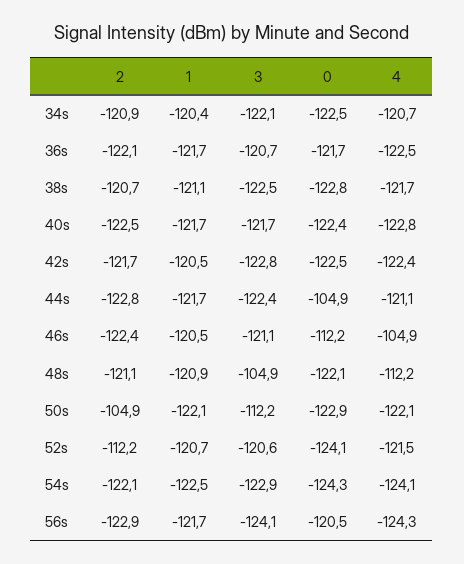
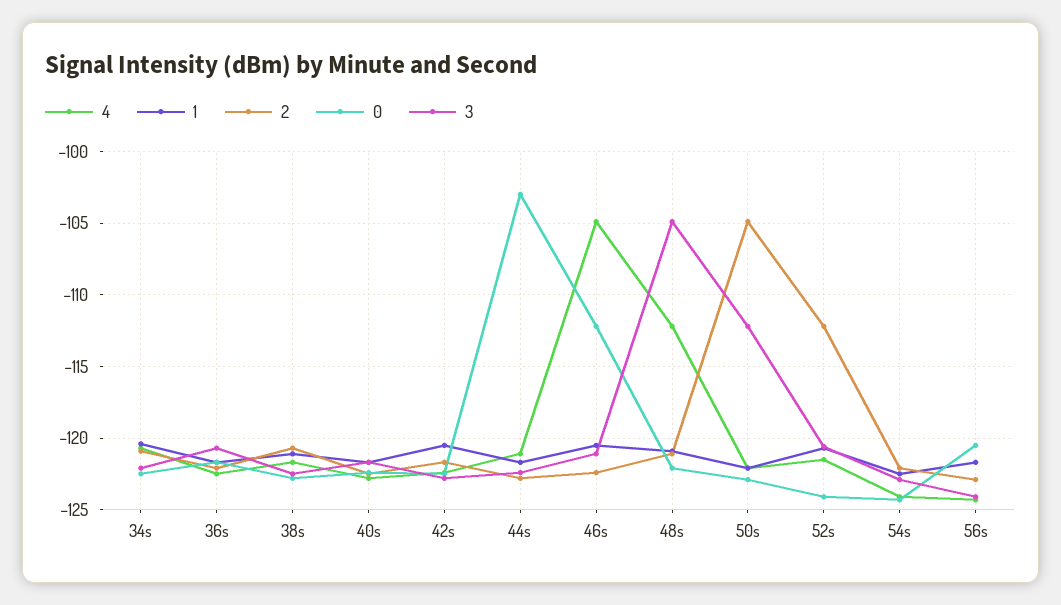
0, 44s: -104.9 -> -103

